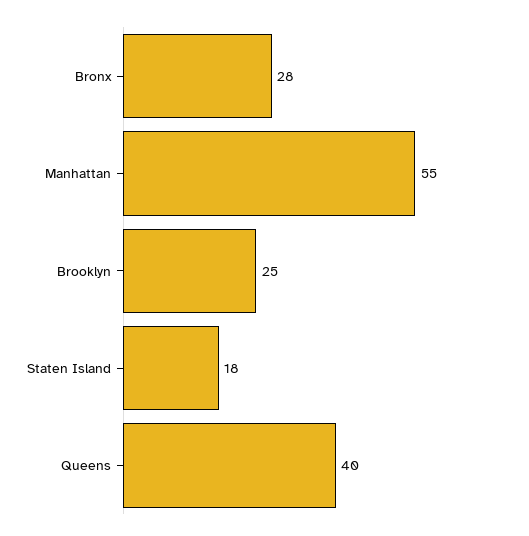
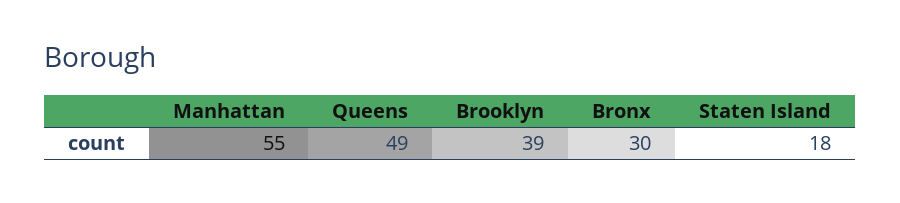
Bronx: 28 -> 30
Brooklyn: 25 -> 39
Queens: 40 -> 49

